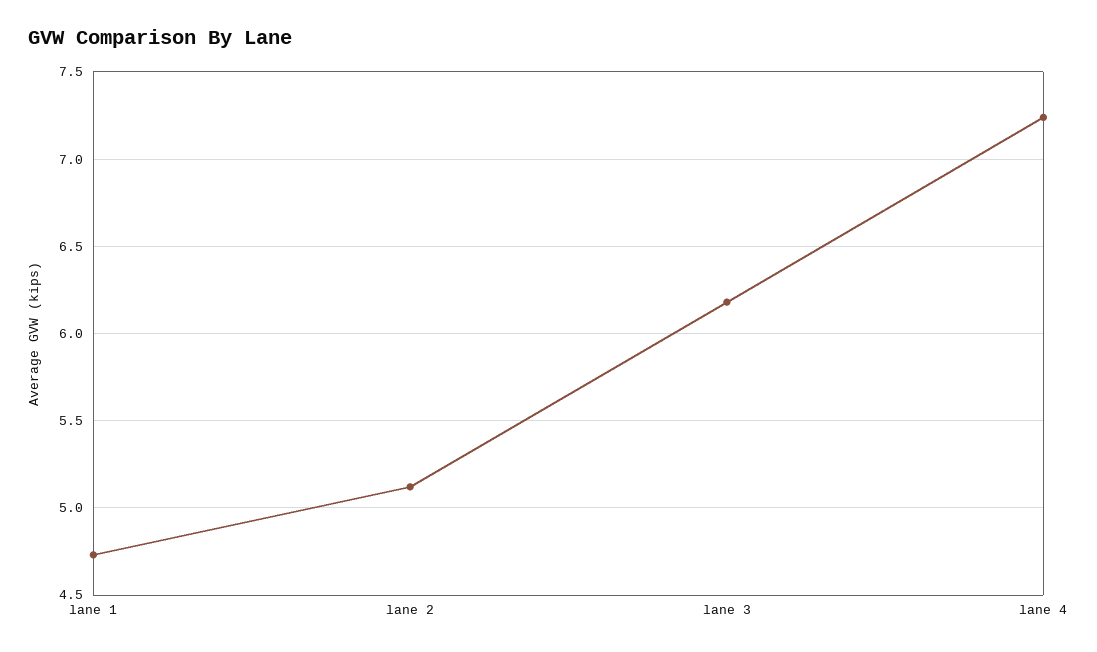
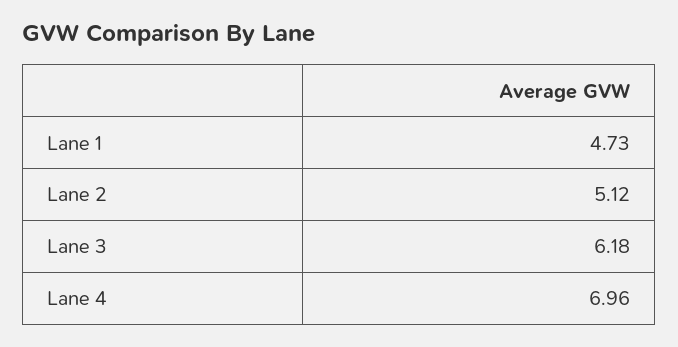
lane 4: 7.25 -> 6.96

